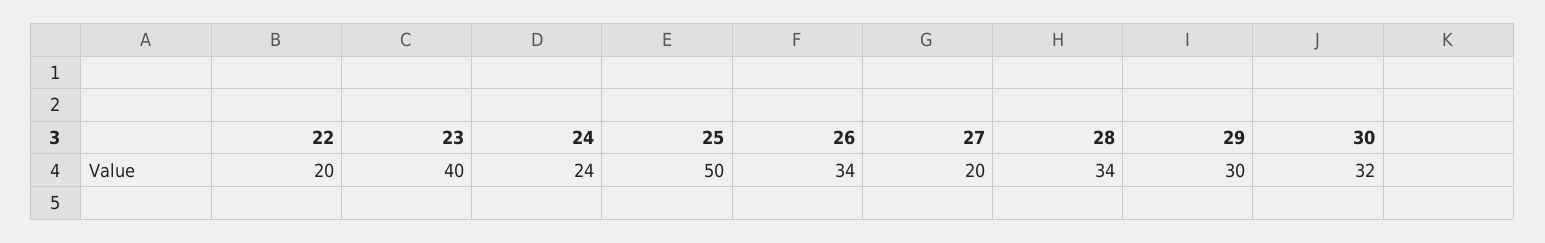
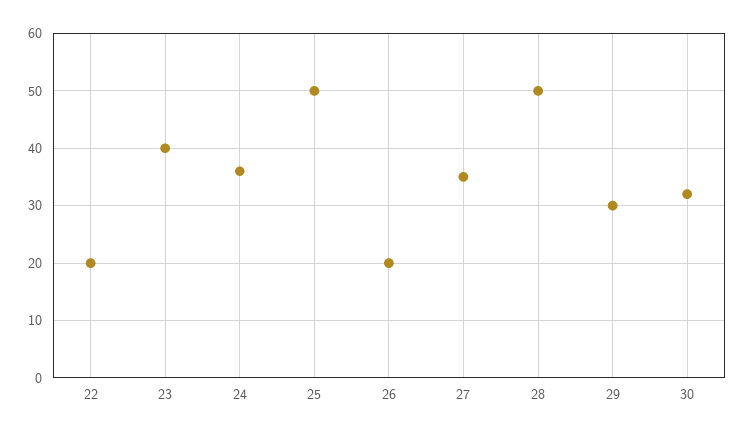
24: 24 -> 35
26: 34 -> 20
27: 20 -> 35
28: 34 -> 50

